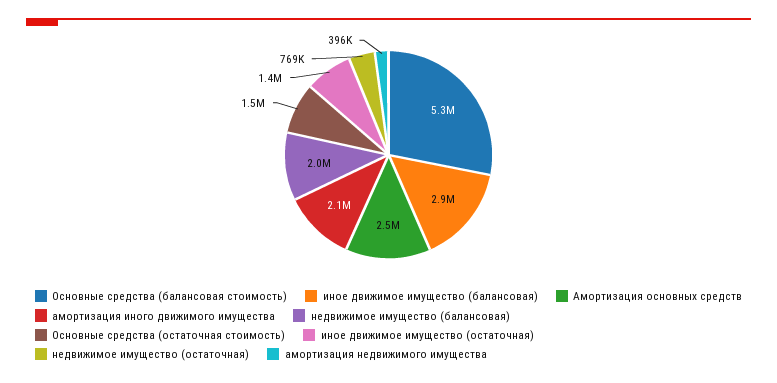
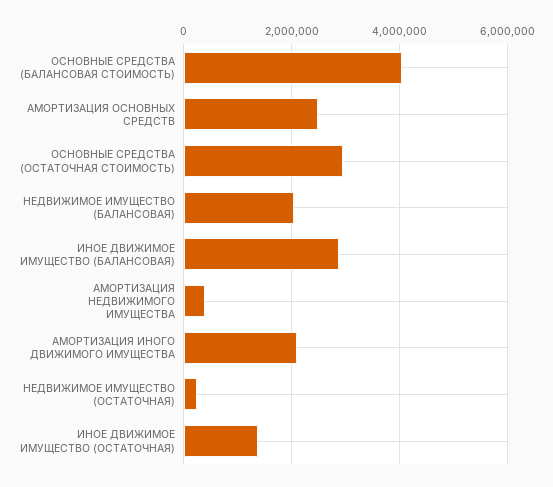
Основные средства (балансовая стоимость): 5300000 -> 4000000
Основные средства (остаточная стоимость): 1500000 -> 3000000
недвижимое имущество (остаточная): 769000 -> 200000

